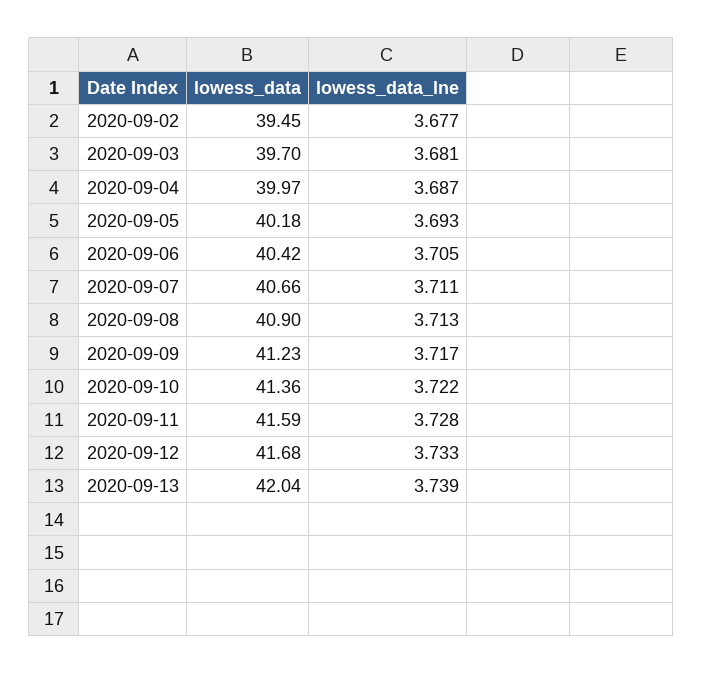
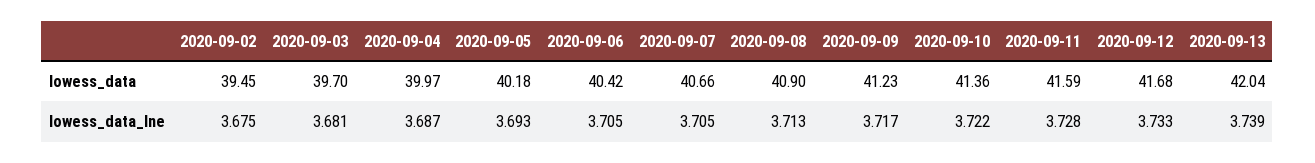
lowess_data_lne, 2020-09-02: 3.677 -> 3.675
lowess_data_lne, 2020-09-07: 3.711 -> 3.705

